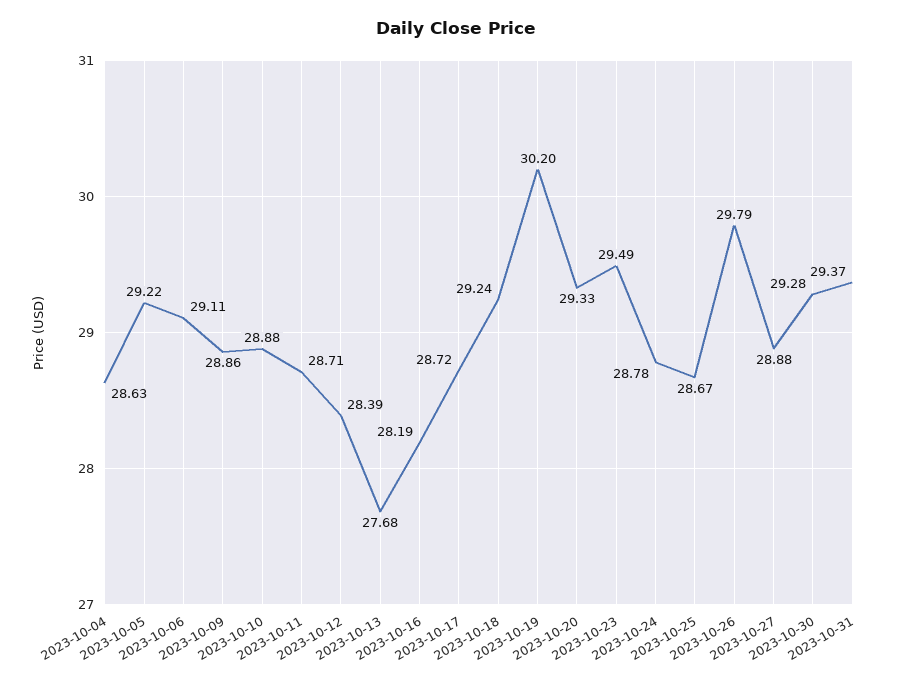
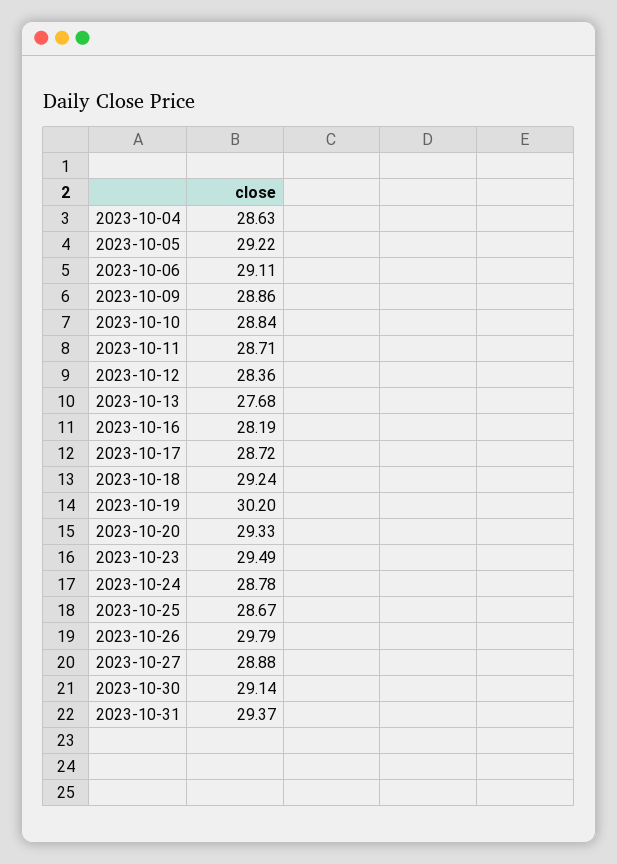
2023-10-10: 28.88 -> 28.84
2023-10-12: 28.39 -> 28.36
2023-10-30: 29.28 -> 29.14

